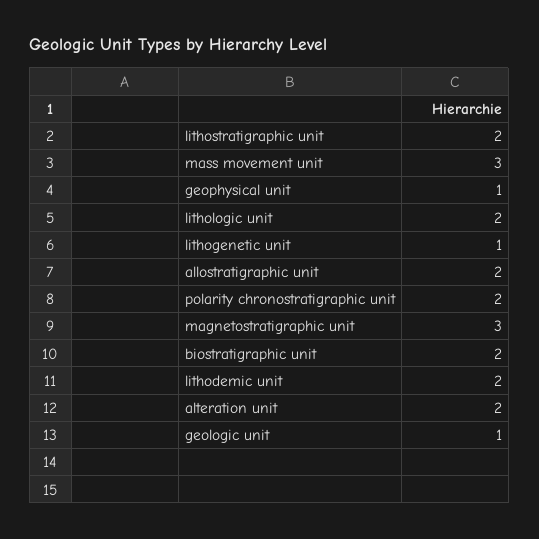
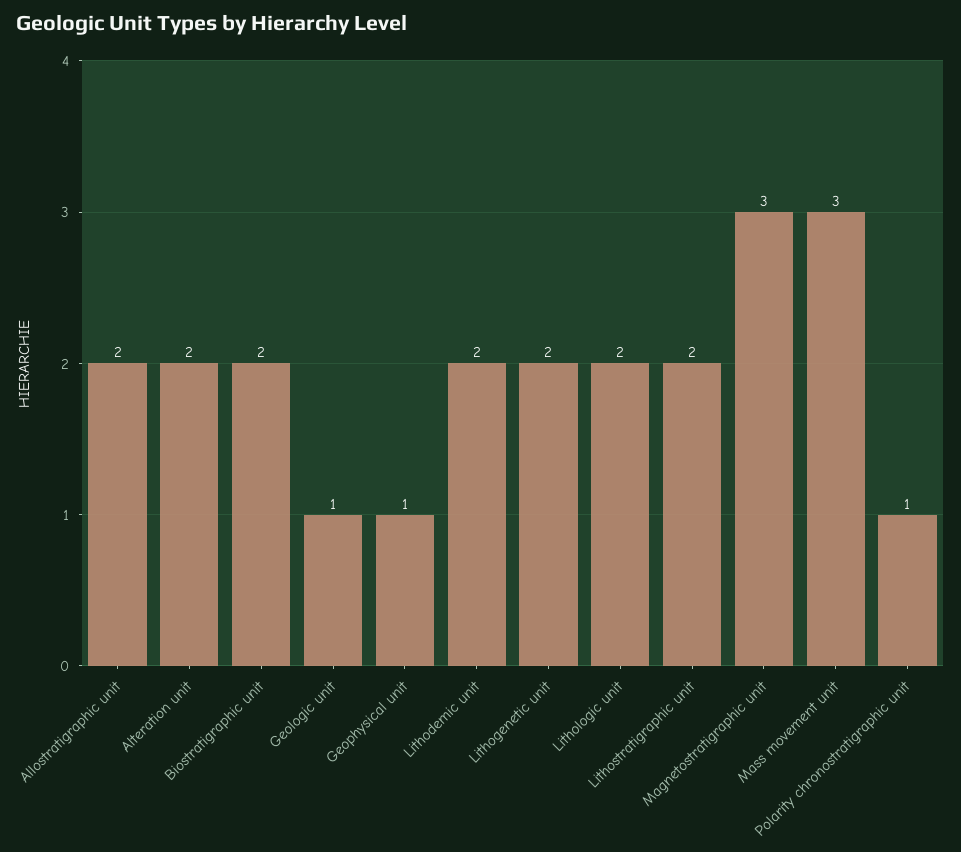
lithogenetic unit: 1 -> 2
polarity chronostratigraphic unit: 2 -> 1

